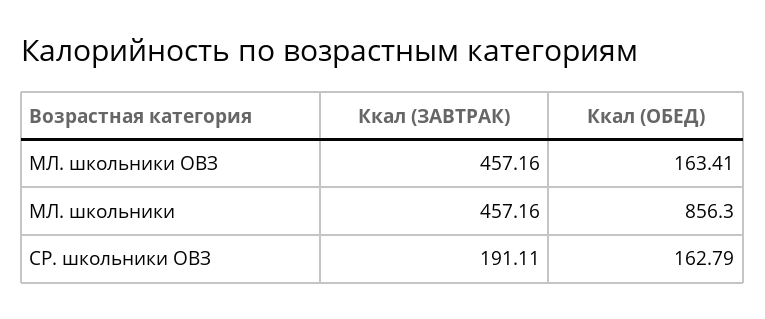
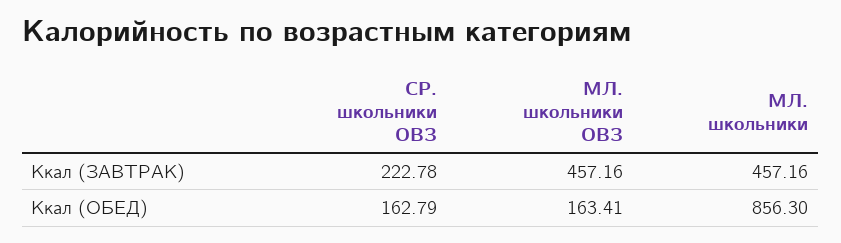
Ккал (ЗАВТРАК), СР. школьники ОВЗ: 191.11 -> 222.78

